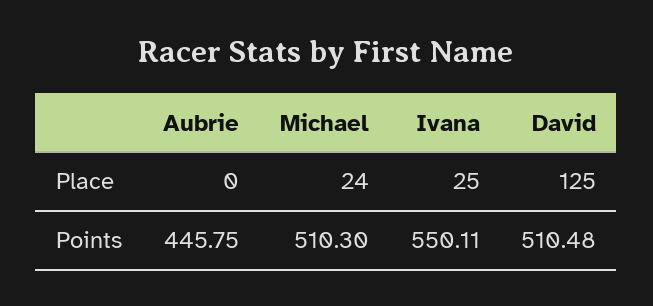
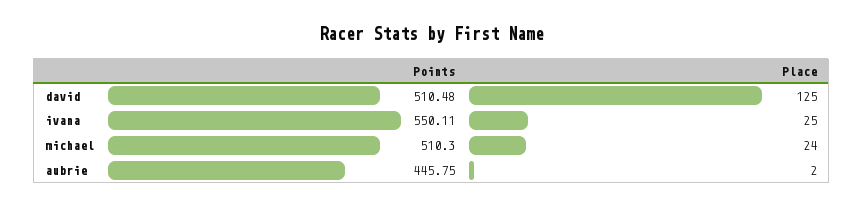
Aubrie, Place: 0 -> 2

